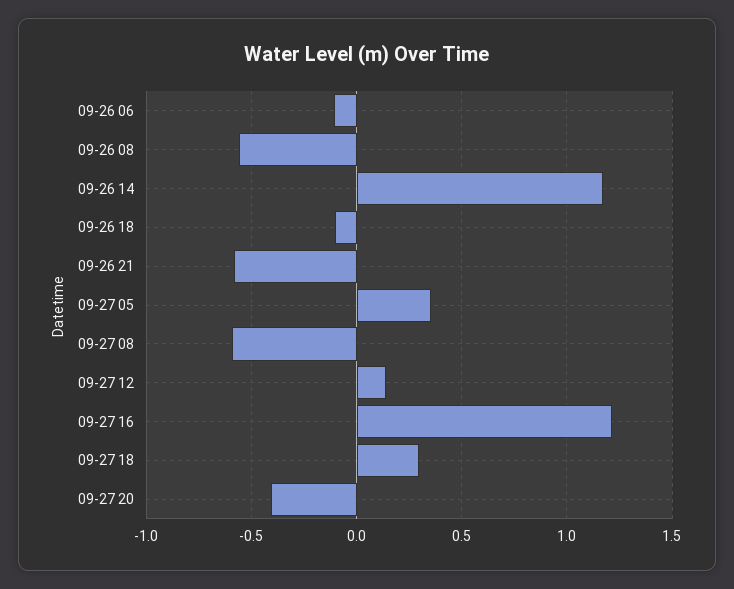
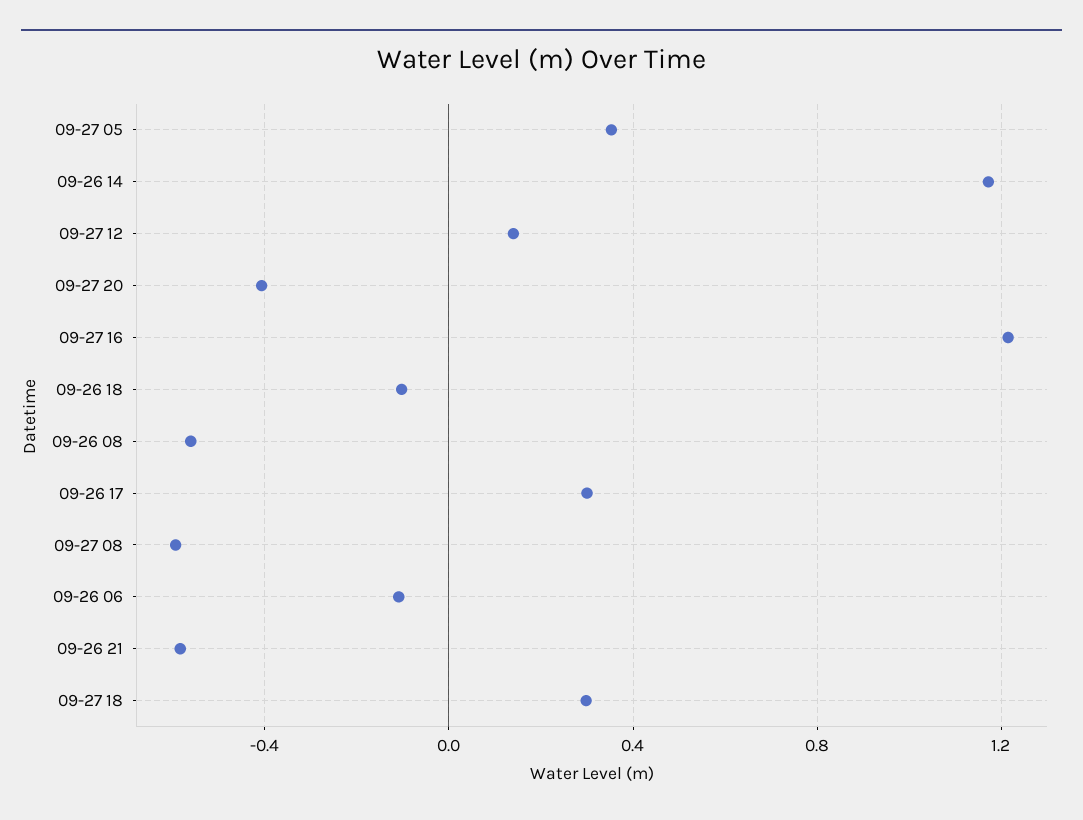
09-26 17: none -> 0.3

